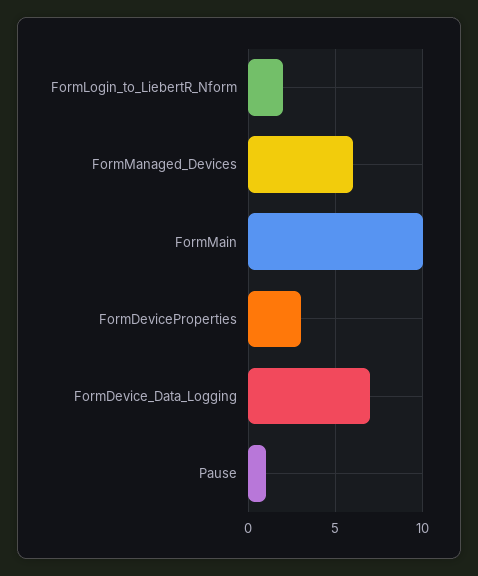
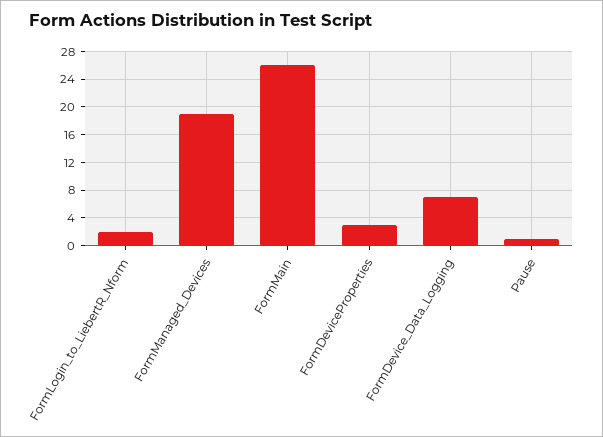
FormManaged_Devices: 6 -> 19
FormMain: 10 -> 26

